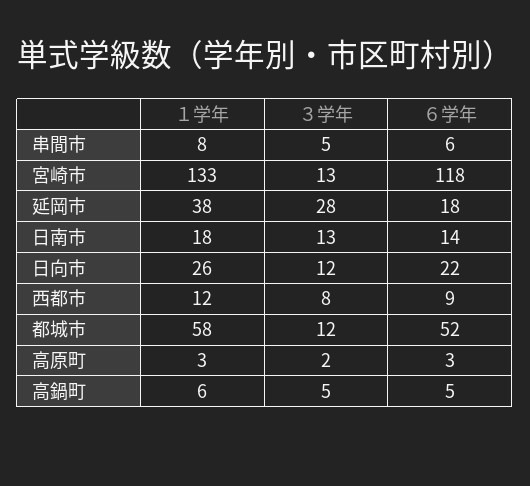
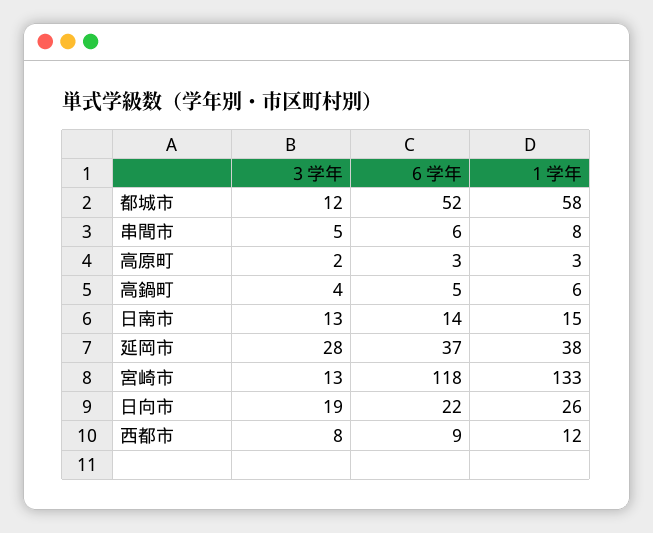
６学年, 延岡市: 18 -> 37
１学年, 日南市: 18 -> 15
３学年, 日向市: 12 -> 19
３学年, 高鍋町: 5 -> 4

